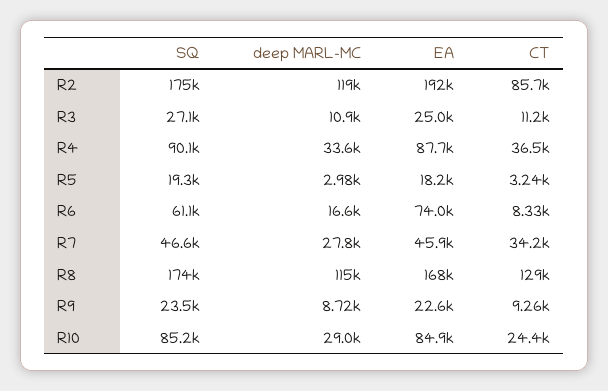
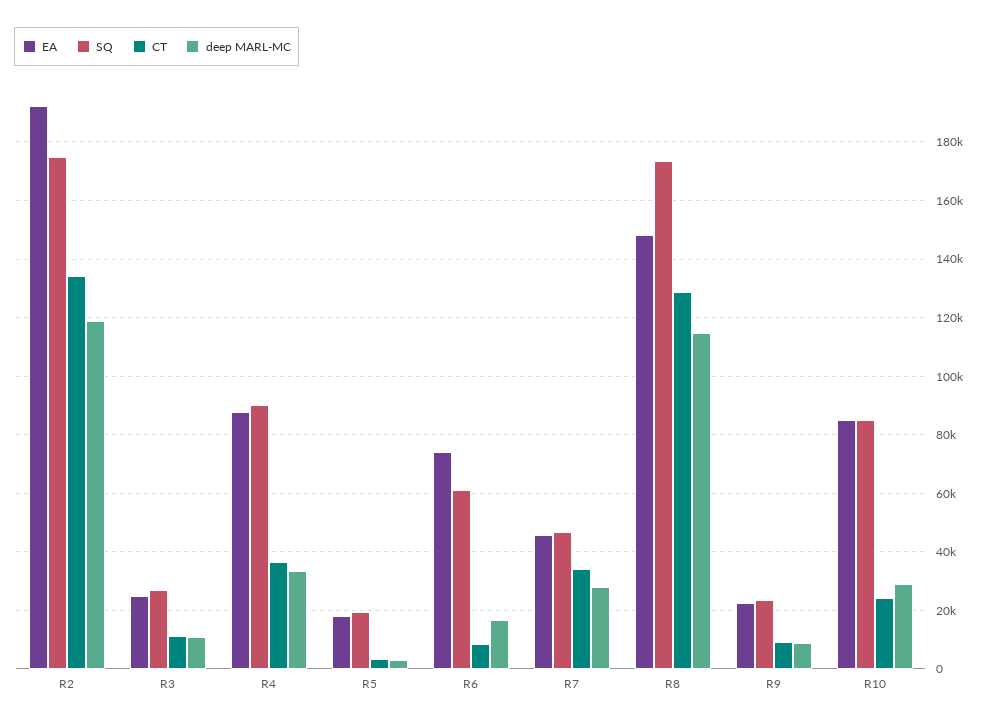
CT, R2: 85700 -> 135000
EA, R8: 168000 -> 147500

